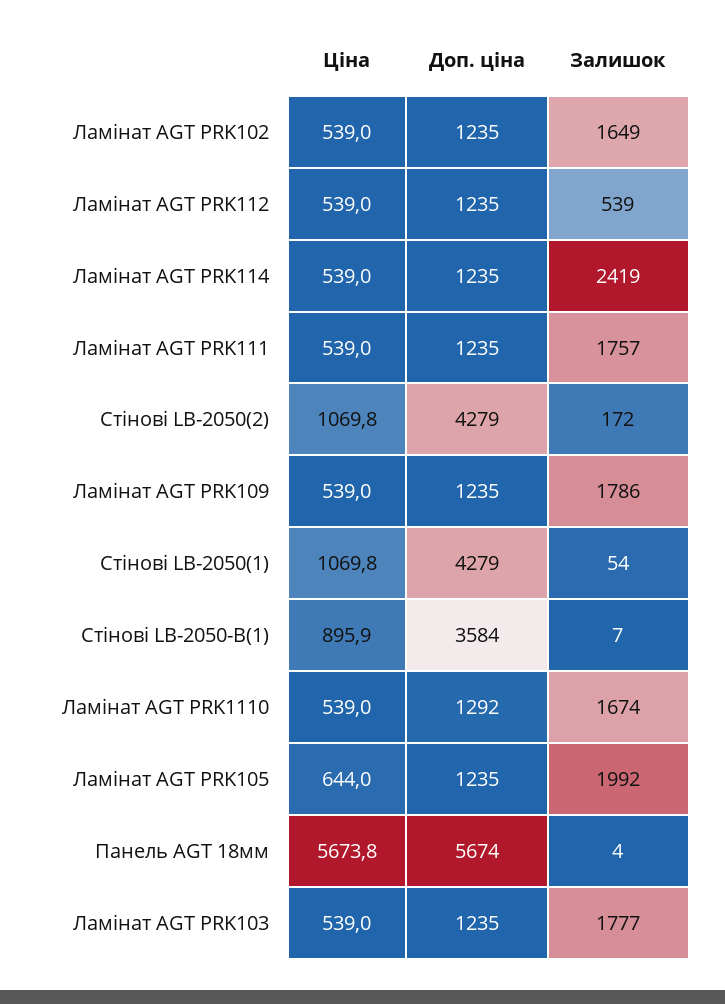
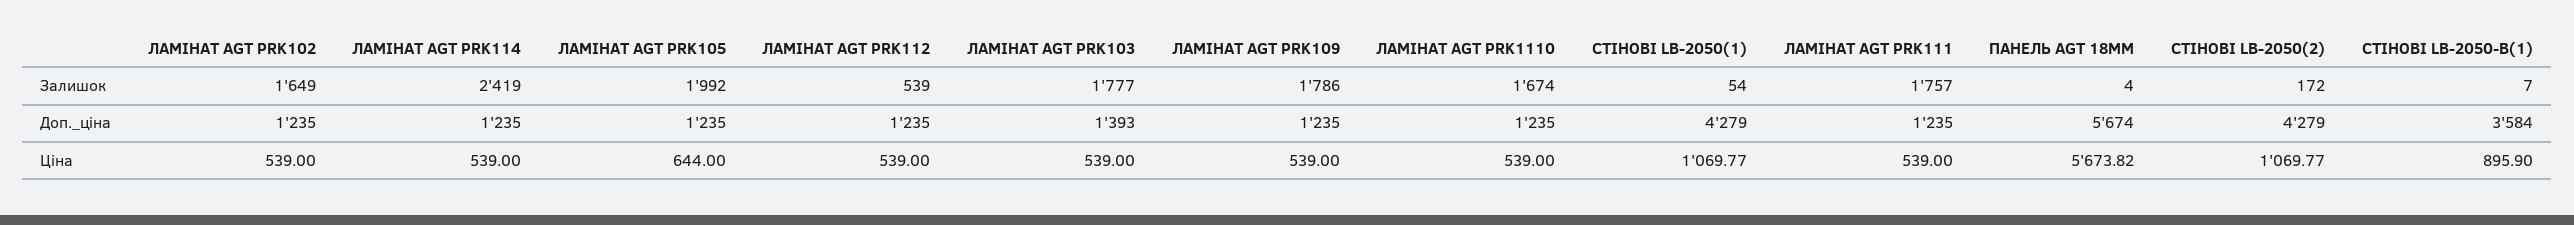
Доп. ціна, Ламінат AGT PRK1110: 1292 -> 1235
Доп. ціна, Ламінат AGT PRK103: 1235 -> 1393

